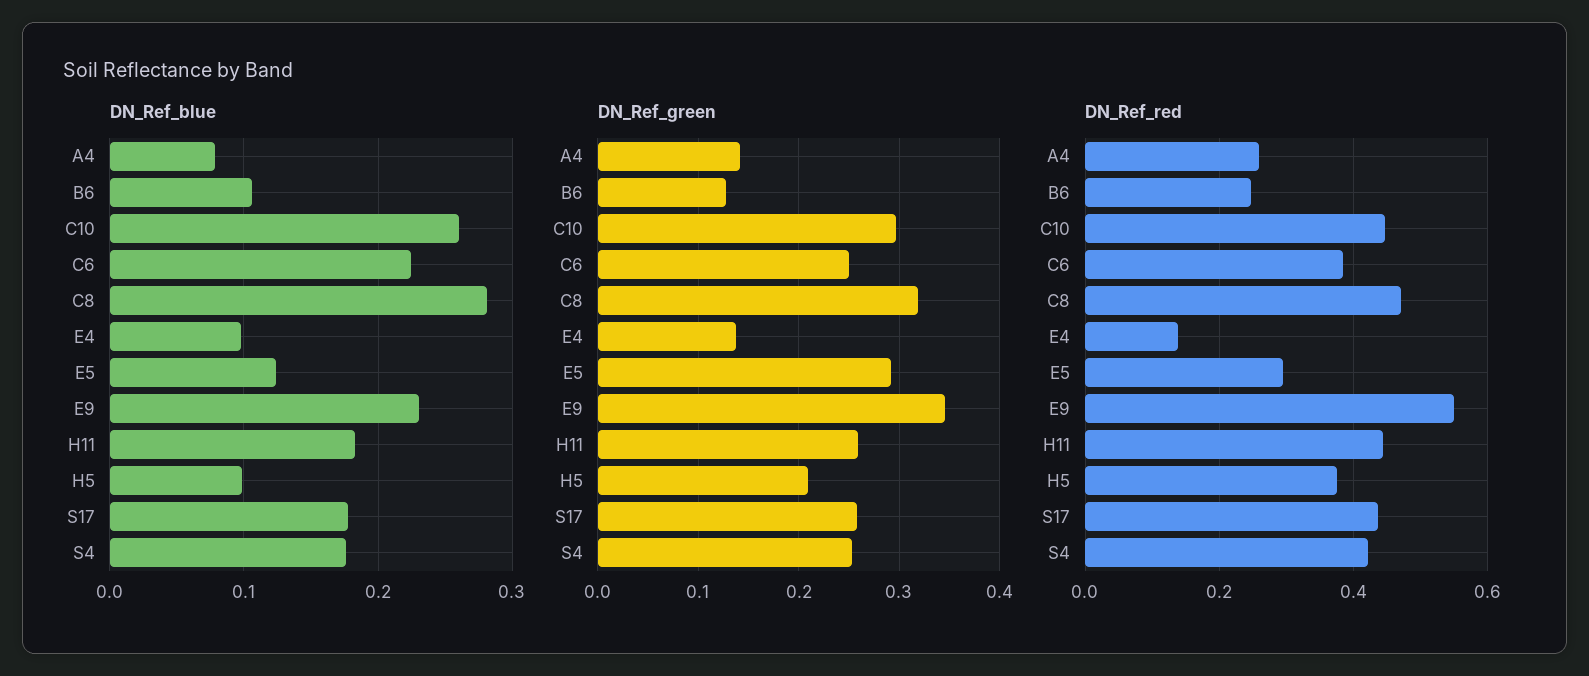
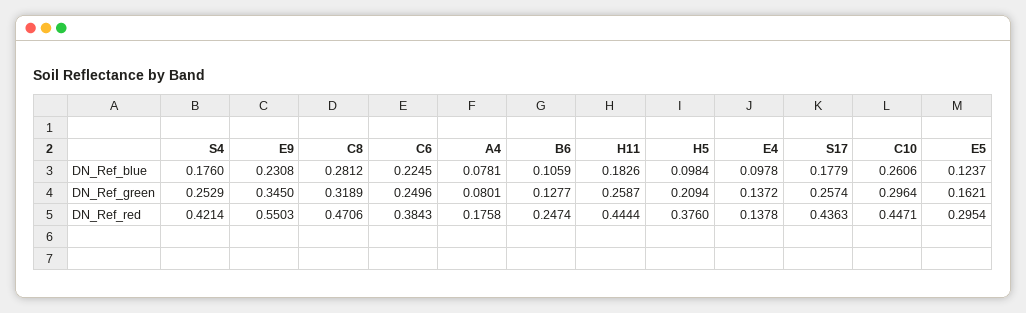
DN_Ref_green, A4: 0.14 -> 0.0801
DN_Ref_green, E5: 0.29 -> 0.1621
DN_Ref_red, A4: 0.26 -> 0.1758

